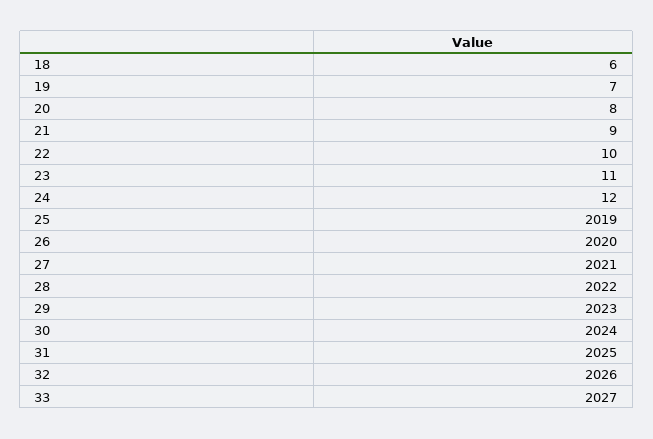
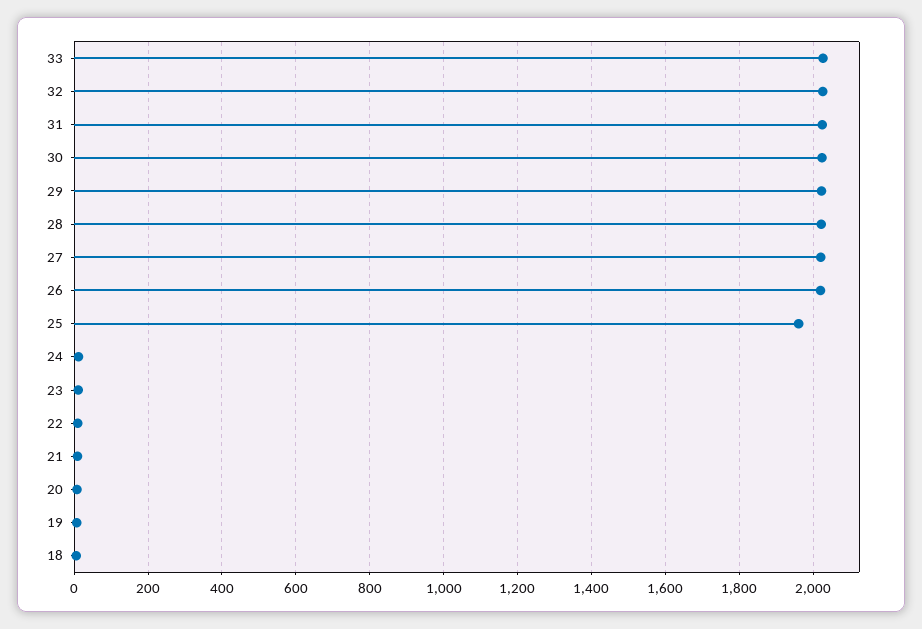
25: 2019 -> 1960

